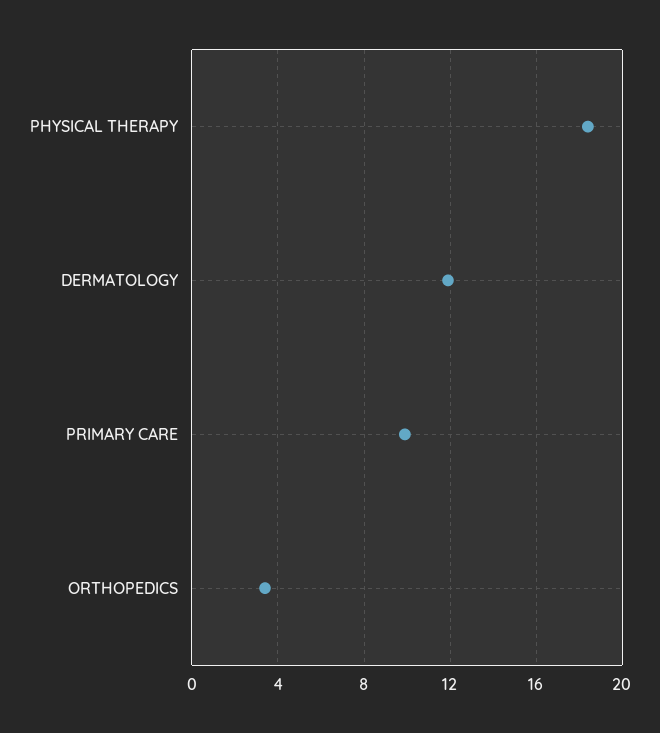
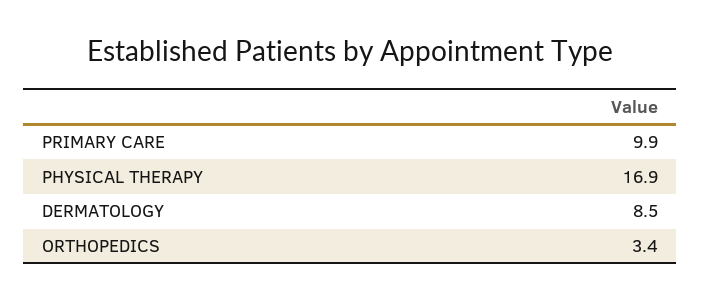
PHYSICAL THERAPY: 18.5 -> 16.9
DERMATOLOGY: 12 -> 8.5

